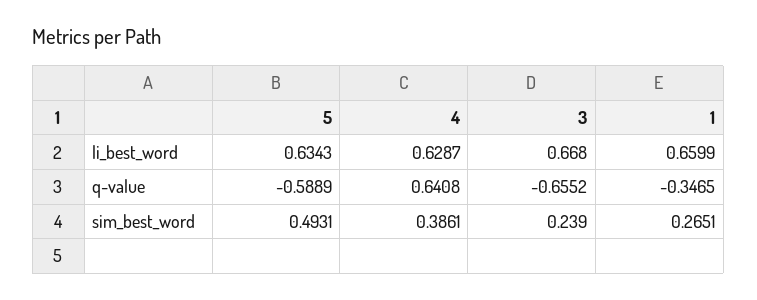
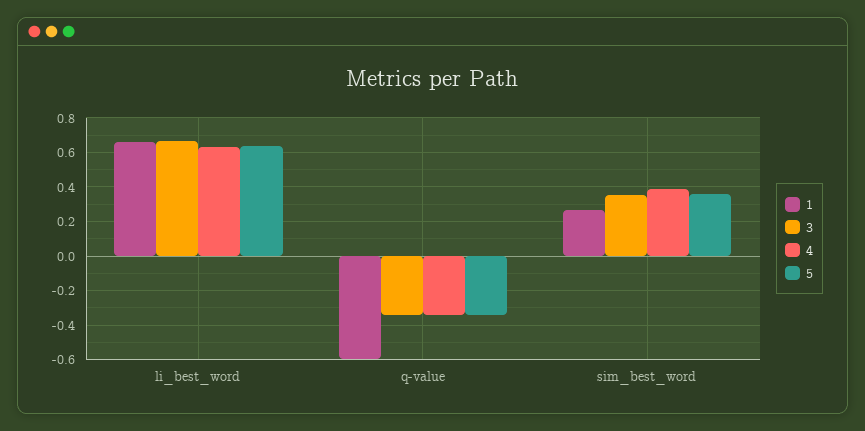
5, q-value: -0.5889 -> -0.35
4, q-value: 0.6408 -> -0.35
3, q-value: -0.6552 -> -0.35
1, q-value: -0.3465 -> -0.6
5, sim_best_word: 0.4931 -> 0.35
3, sim_best_word: 0.239 -> 0.35

